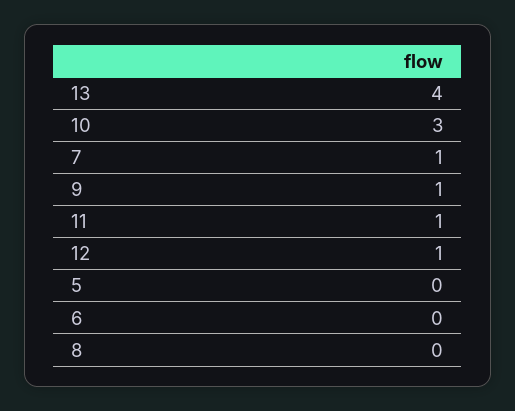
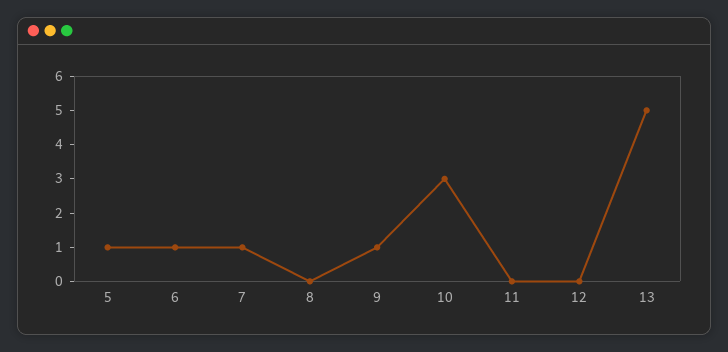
13: 4 -> 5
11: 1 -> 0
12: 1 -> 0
5: 0 -> 1
6: 0 -> 1

